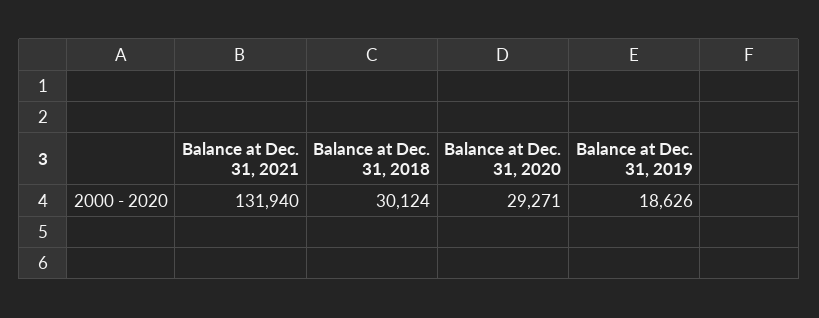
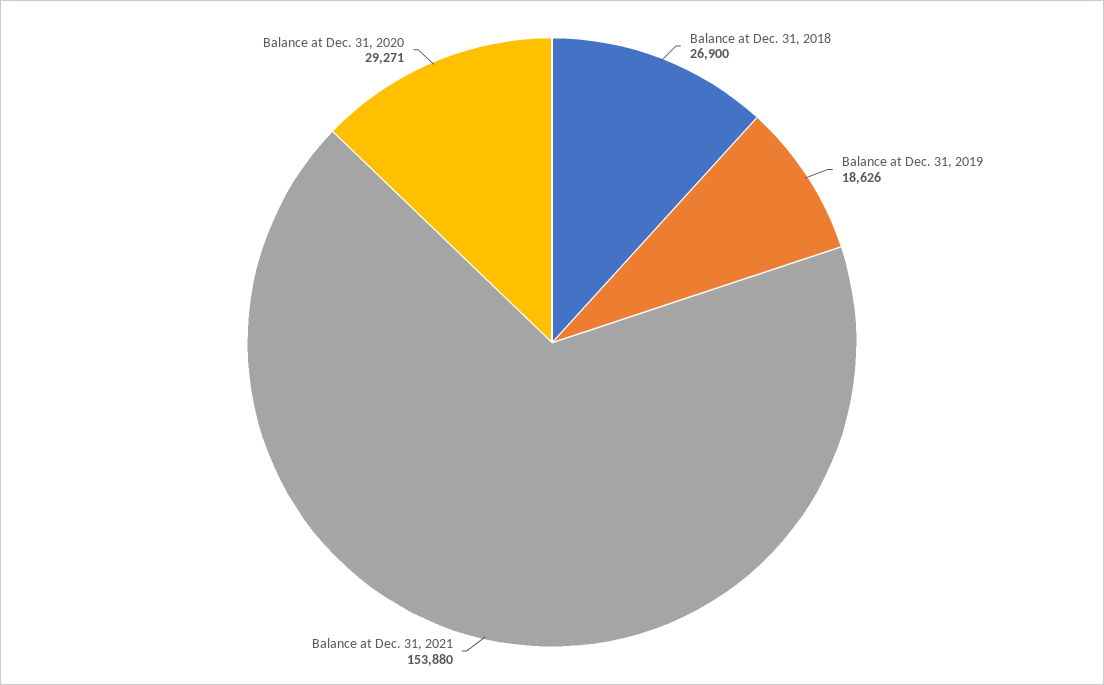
Balance at Dec. 31, 2021: 131940 -> 153880
Balance at Dec. 31, 2018: 30124 -> 26900

